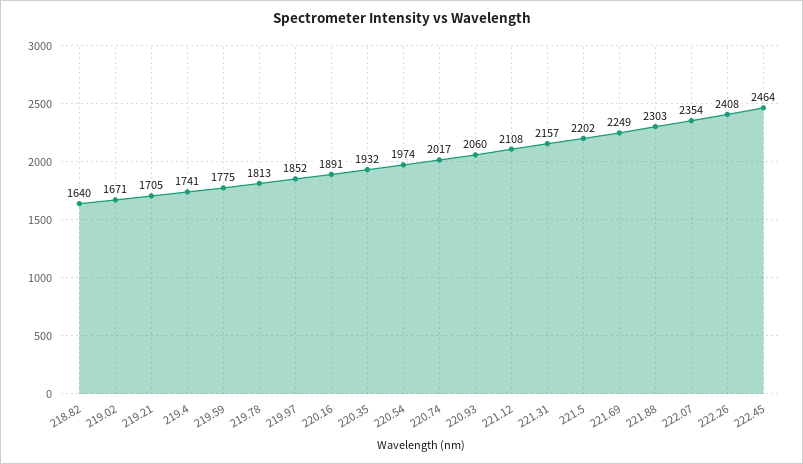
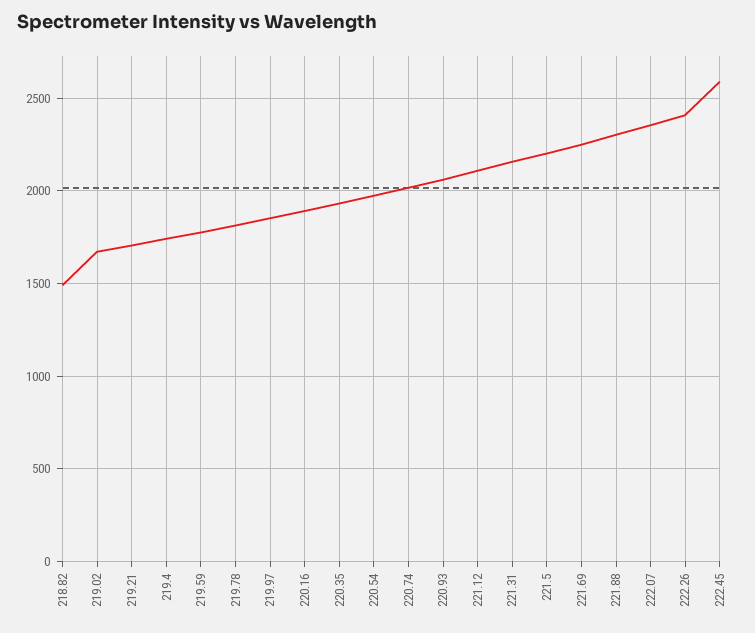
218.82: 1640 -> 1500
222.45: 2464 -> 2600

